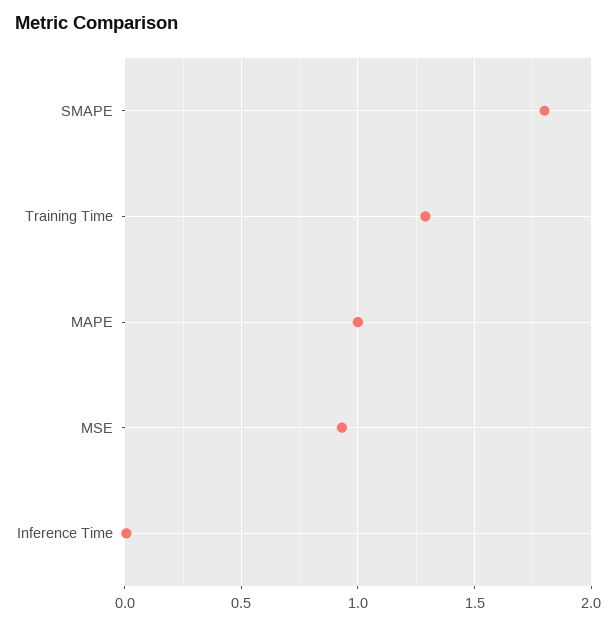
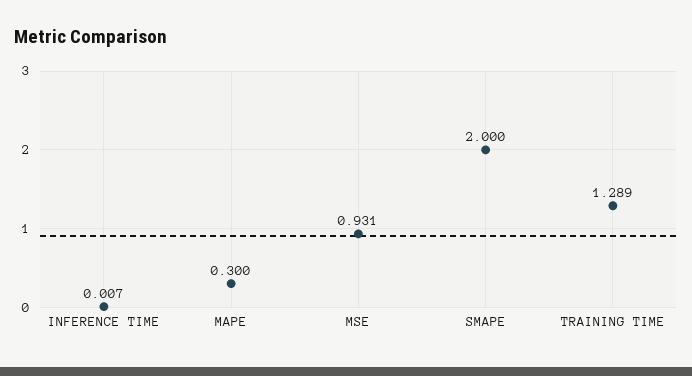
SMAPE: 1.8 -> 2
MAPE: 1 -> 0.3

